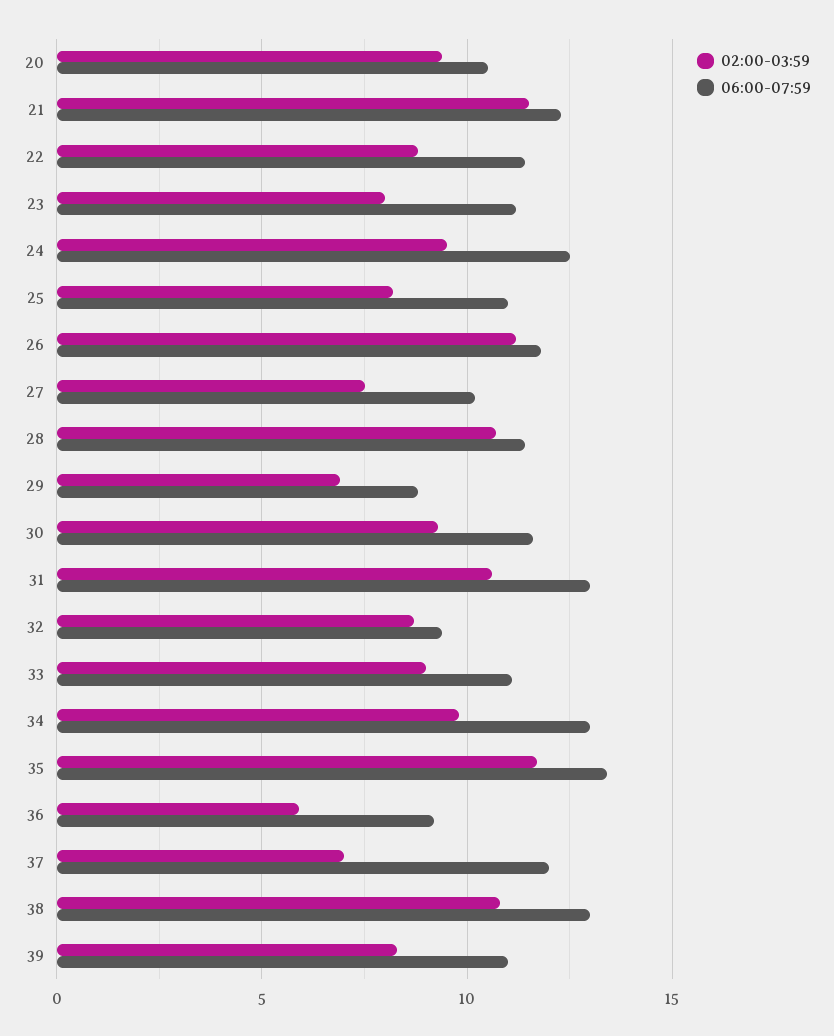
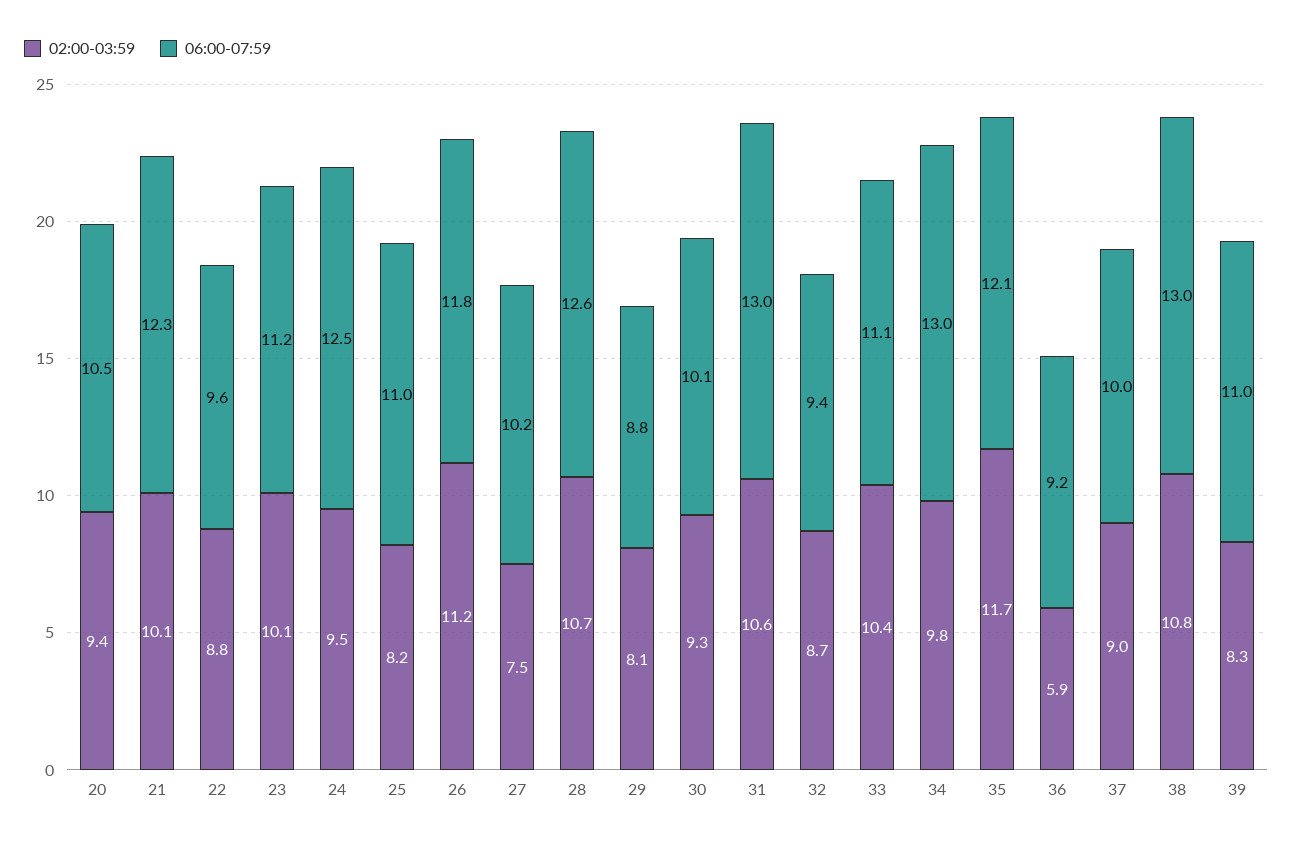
02:00-03:59, 21: 11.5 -> 10.1
06:00-07:59, 22: 11.5 -> 9.6
02:00-03:59, 23: 8 -> 10.1
06:00-07:59, 28: 11.5 -> 12.6
02:00-03:59, 29: 7 -> 8.1
06:00-07:59, 30: 11.5 -> 10.1
02:00-03:59, 33: 9 -> 10.4
06:00-07:59, 35: 13.5 -> 12.1
02:00-03:59, 37: 7 -> 9
06:00-07:59, 37: 12 -> 10

